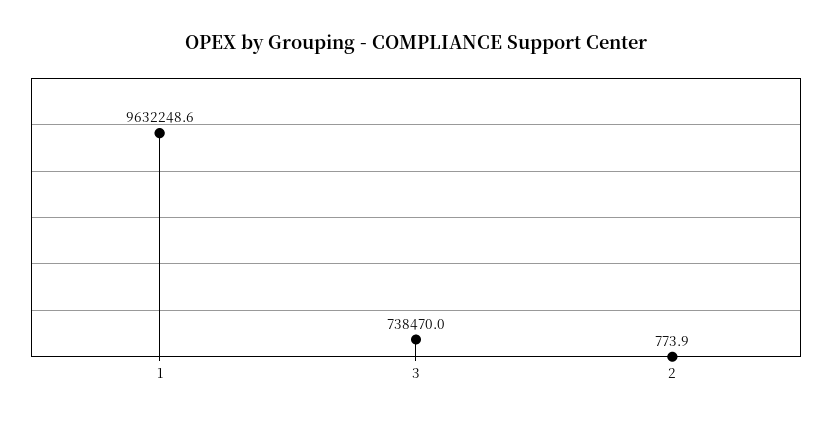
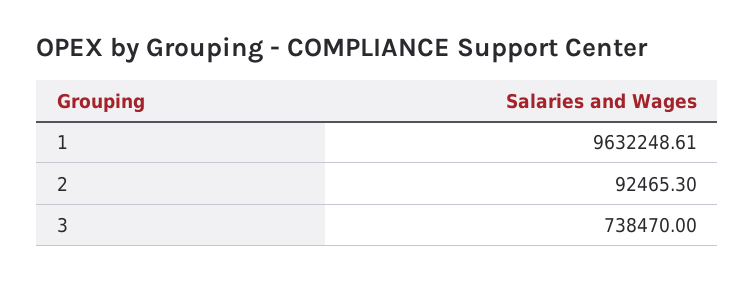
2: 773.9 -> 92465.3

